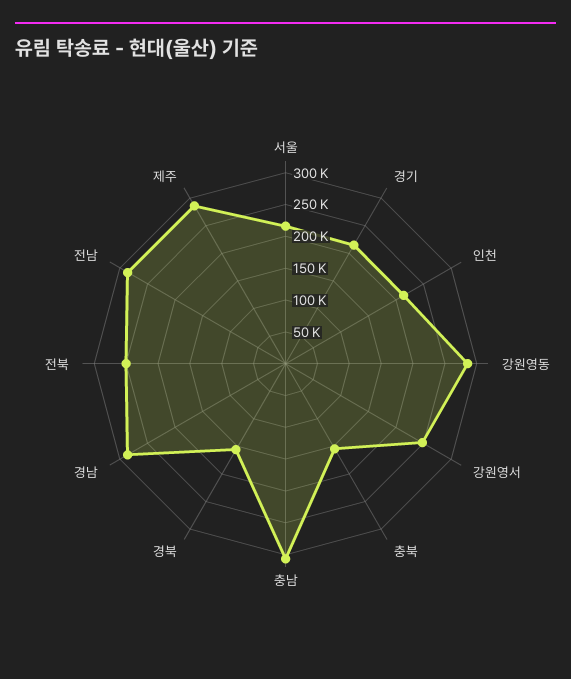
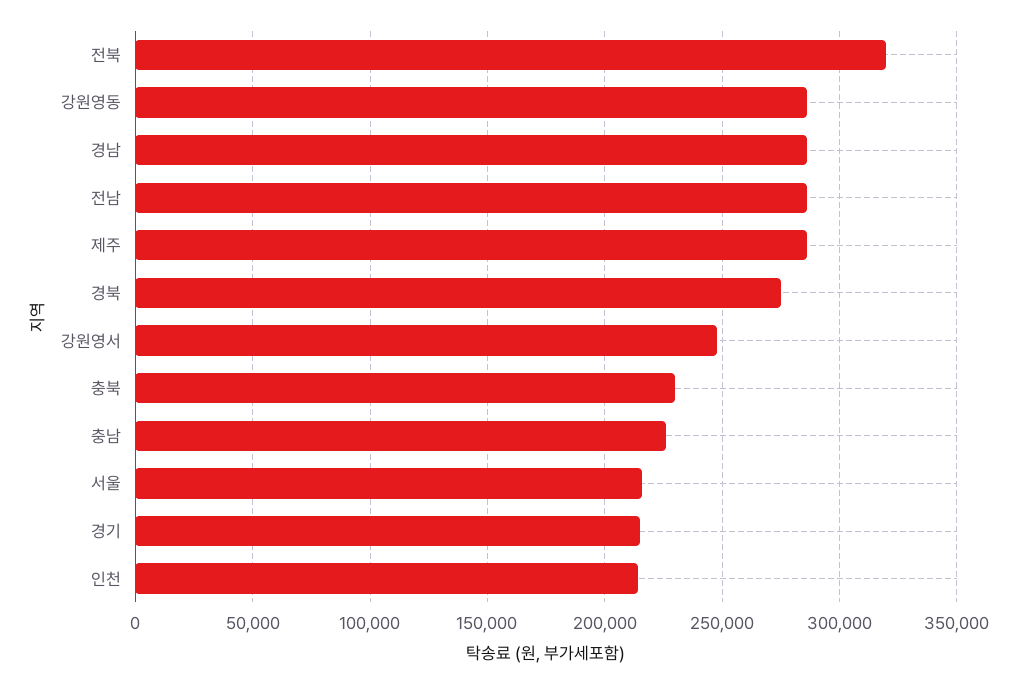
충북: 150000 -> 230000
충남: 300000 -> 225000
경북: 150000 -> 275000
전북: 250000 -> 320000

